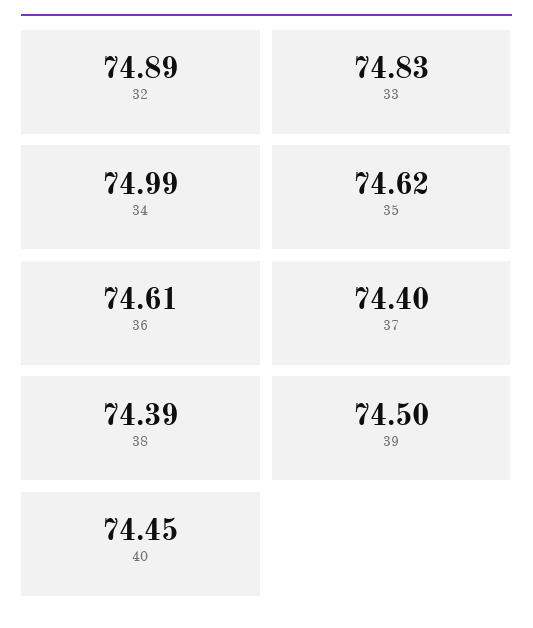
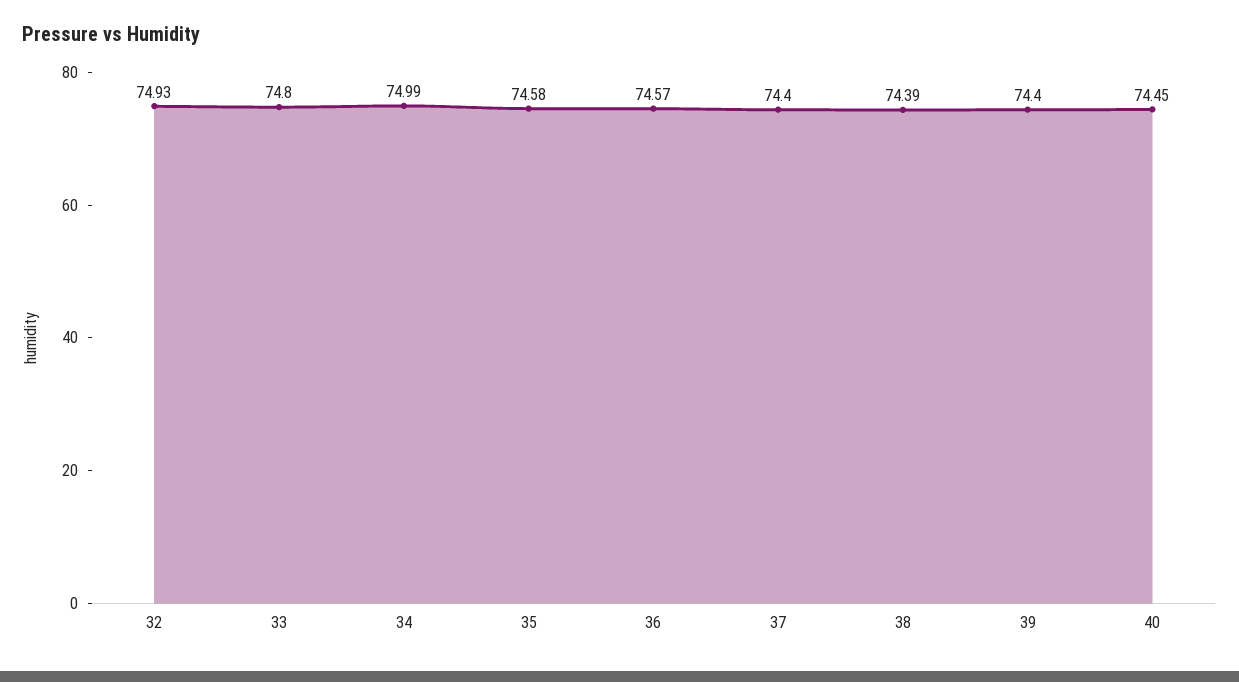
32: 74.89 -> 74.93
33: 74.83 -> 74.8
35: 74.62 -> 74.58
36: 74.61 -> 74.57
39: 74.5 -> 74.4

